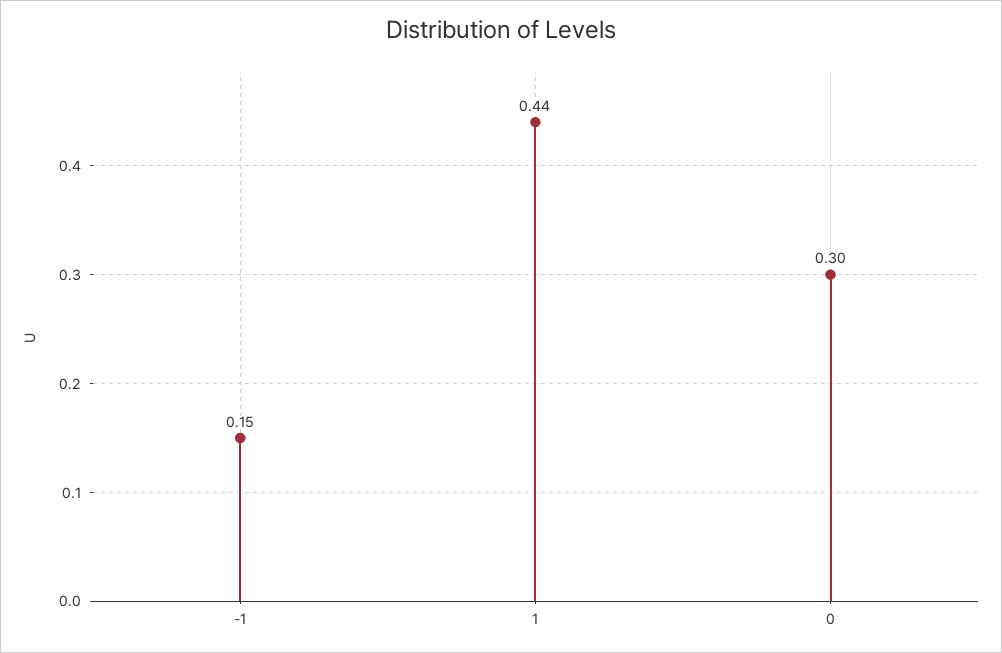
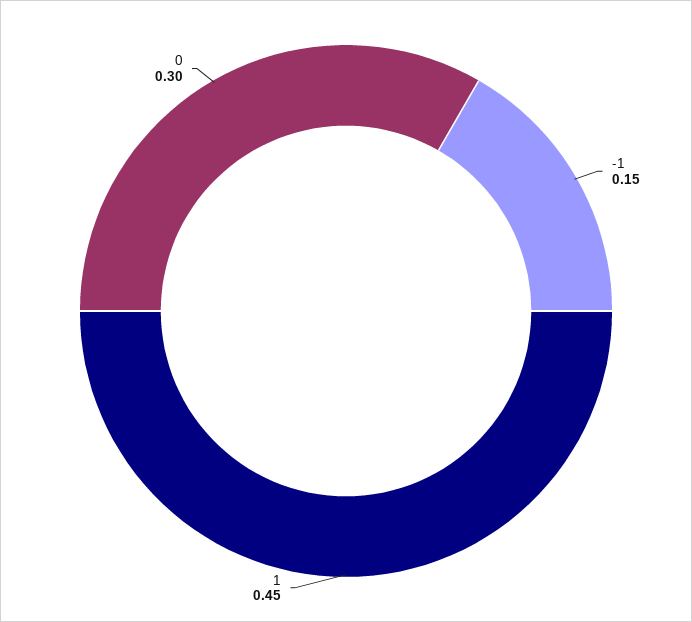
1: 0.44 -> 0.45

